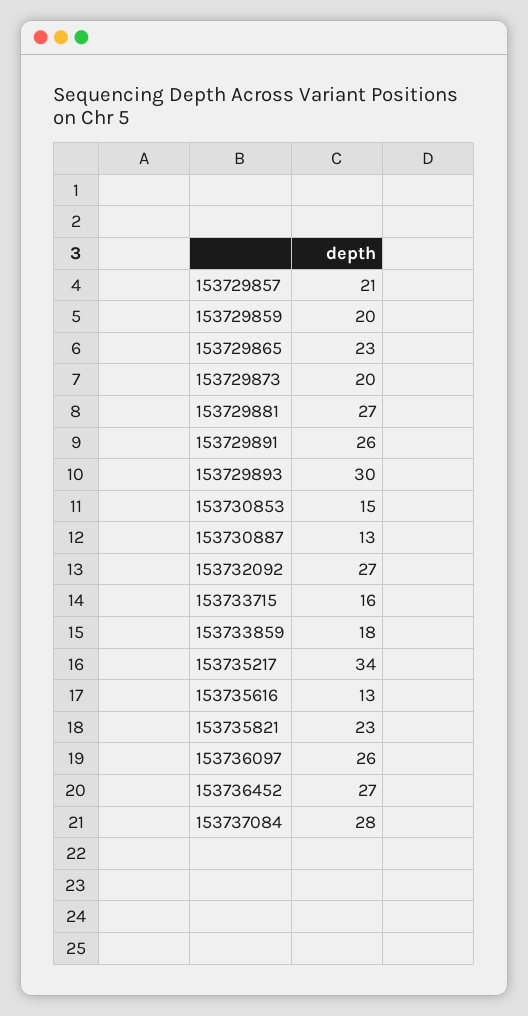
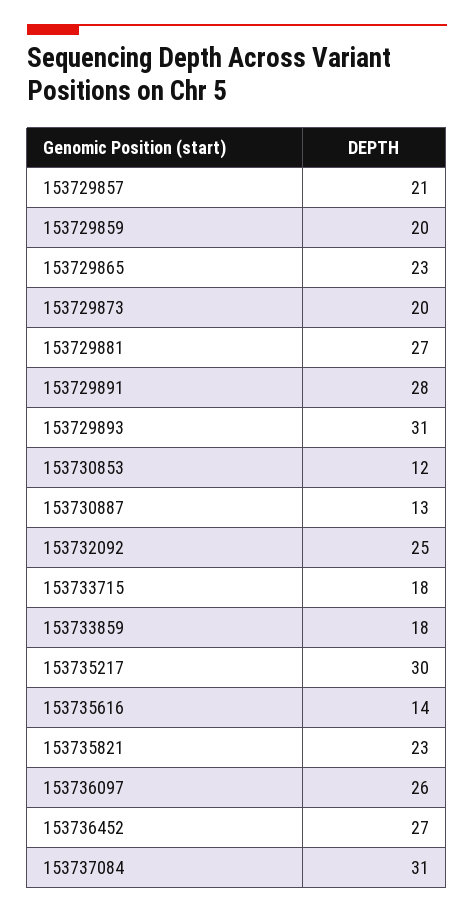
153729891: 26 -> 28
153729893: 30 -> 31
153730853: 15 -> 12
153732092: 27 -> 25
153733715: 16 -> 18
153735217: 34 -> 30
153735616: 13 -> 14
153737084: 28 -> 31

